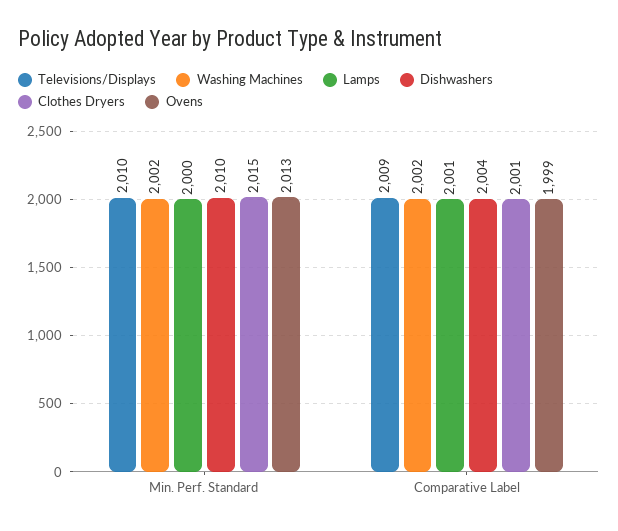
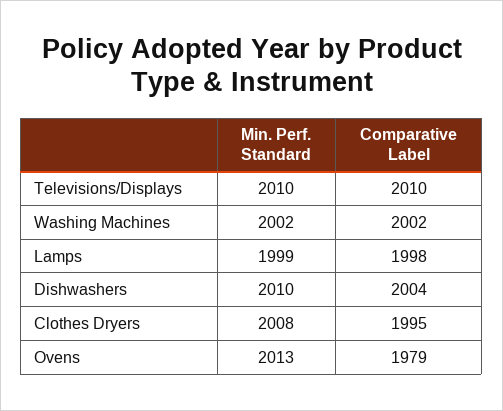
Lamps, Min. Perf. Standard: 2000 -> 1999
Clothes Dryers, Min. Perf. Standard: 2015 -> 2008
Televisions/Displays, Comparative Label: 2009 -> 2010
Lamps, Comparative Label: 2001 -> 1998
Clothes Dryers, Comparative Label: 2001 -> 1995
Ovens, Comparative Label: 1999 -> 1979

